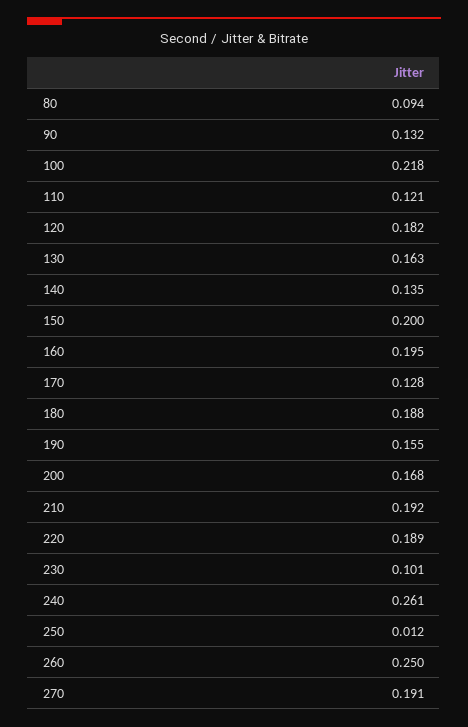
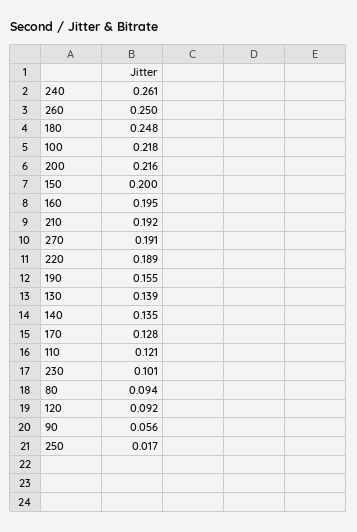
90: 0.132 -> 0.056
120: 0.182 -> 0.092
130: 0.163 -> 0.139
180: 0.188 -> 0.248
200: 0.168 -> 0.216
250: 0.012 -> 0.017

